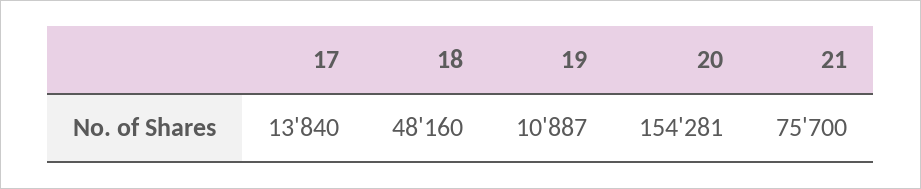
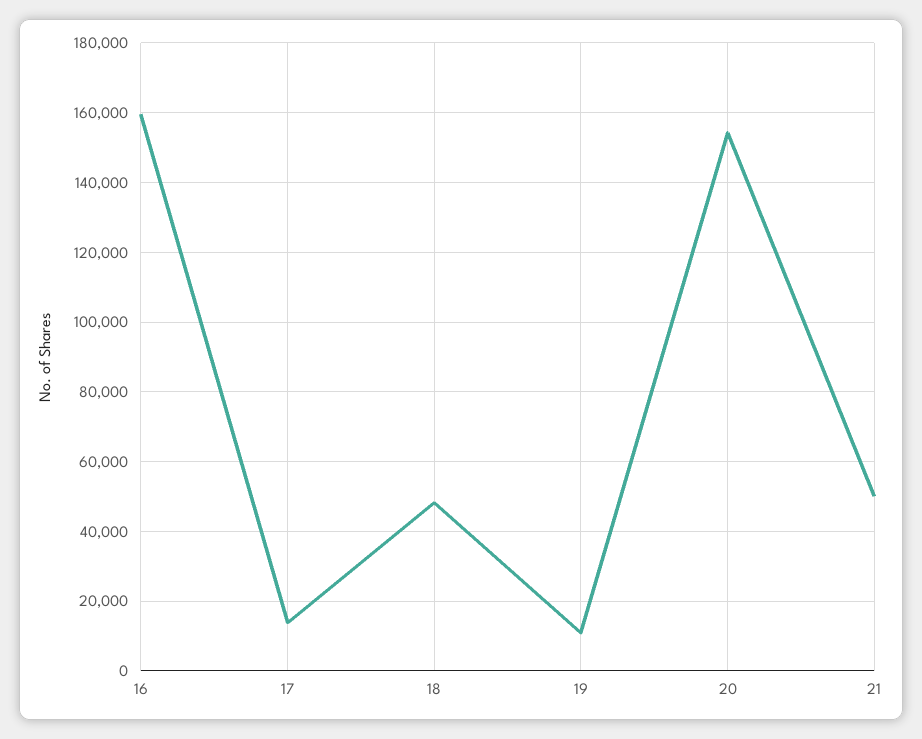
21: 75700 -> 50000
16: none -> 160000

